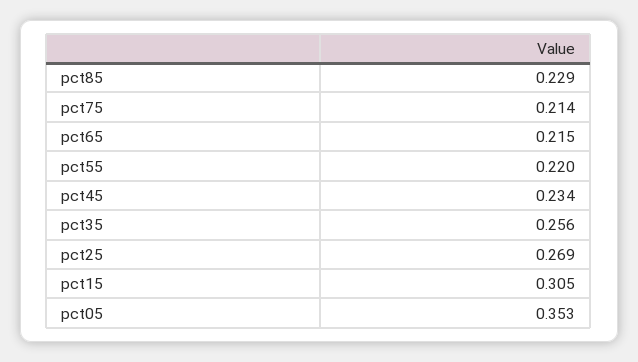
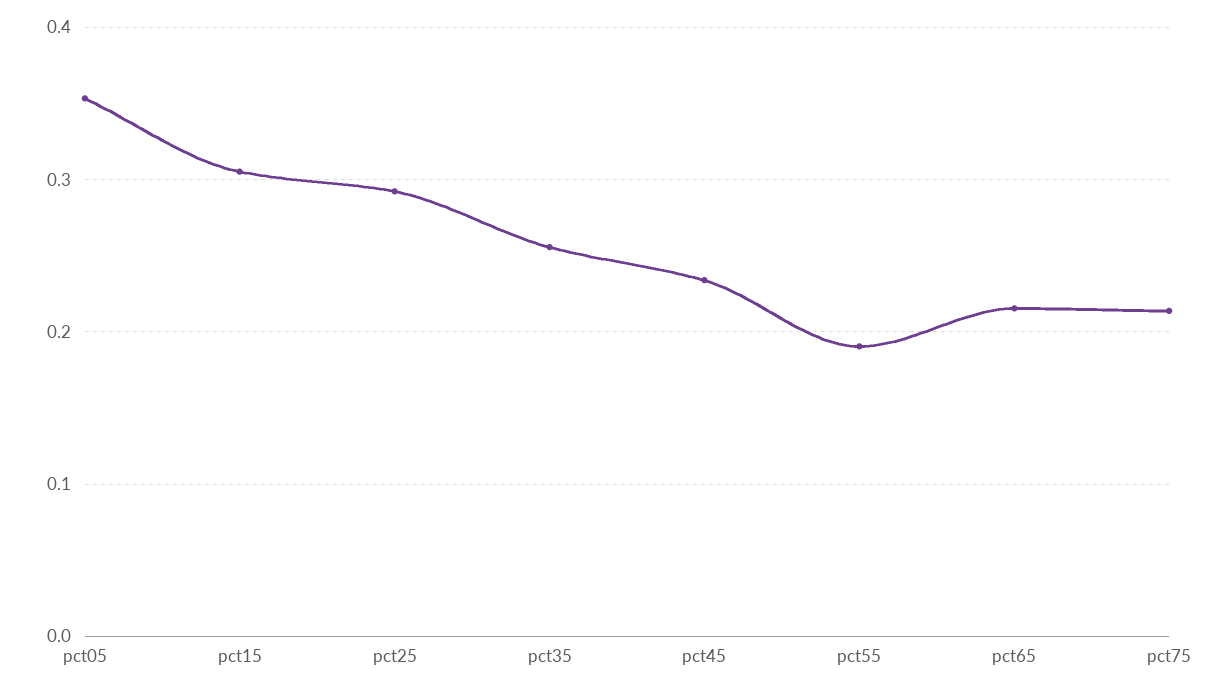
pct85: 0.229 -> none
pct55: 0.22 -> 0.19
pct25: 0.269 -> 0.29

